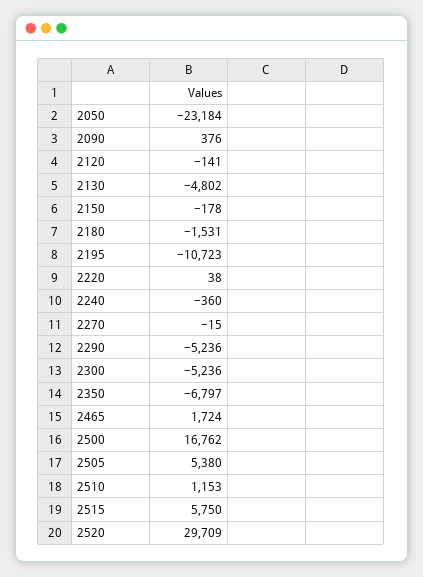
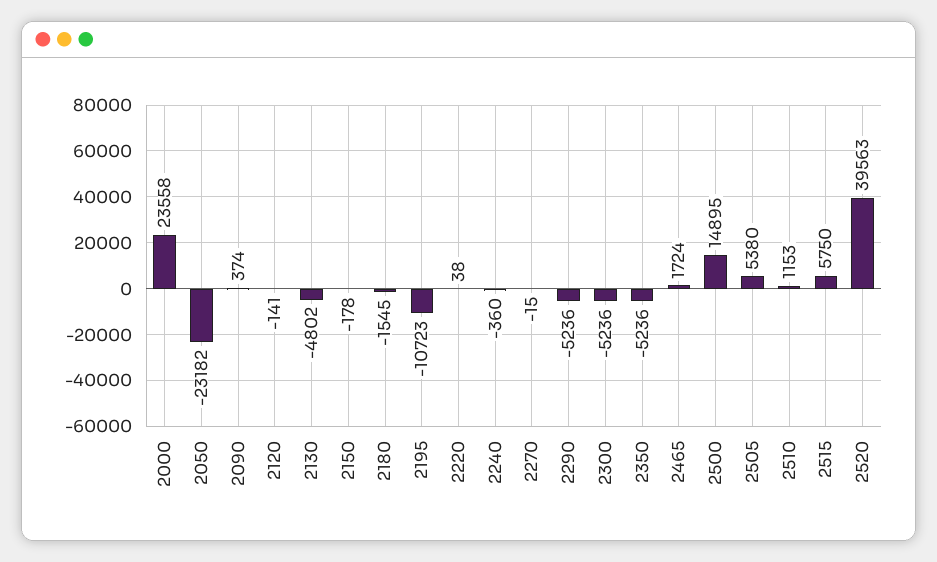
2050: -23184 -> -23182
2090: 376 -> 374
2180: -1531 -> -1545
2350: -6797 -> -5236
2500: 16762 -> 14895
2520: 29709 -> 39563
2000: none -> 23558

